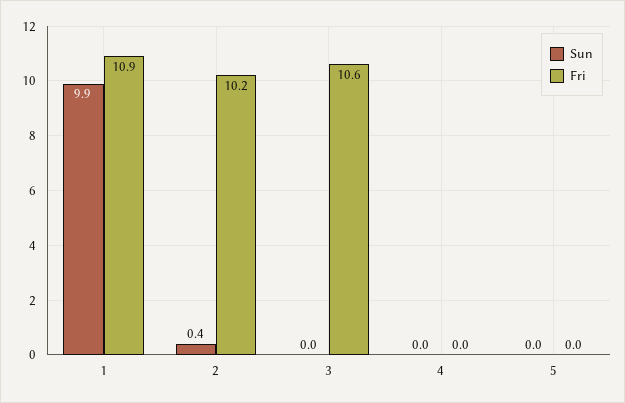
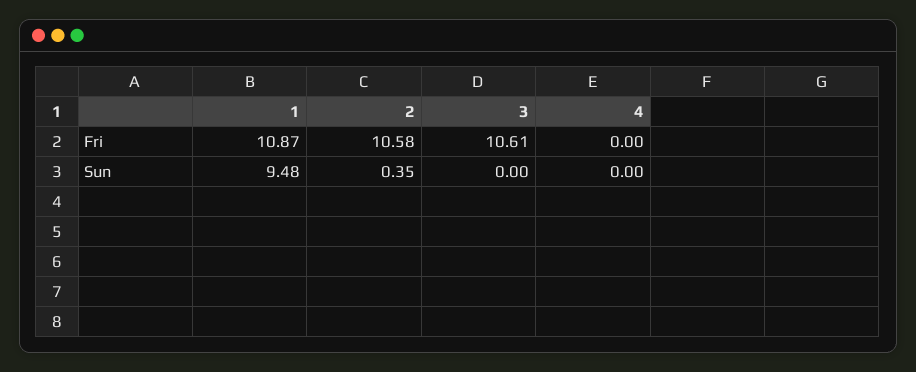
Sun, 1: 9.9 -> 9.48
Fri, 2: 10.2 -> 10.58
Sun, 5: 0 -> none
Fri, 5: 0 -> none

